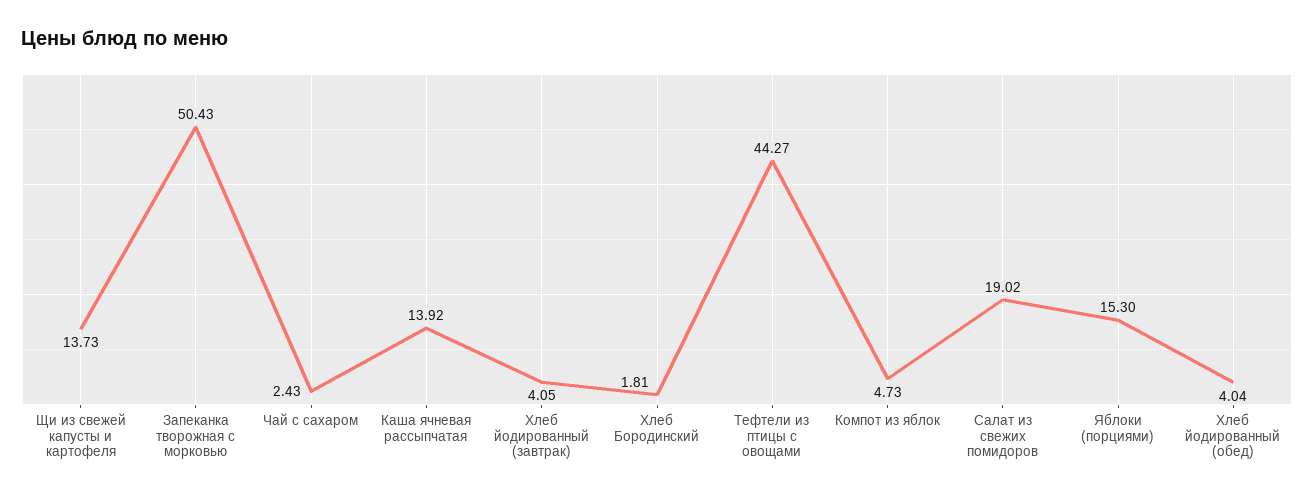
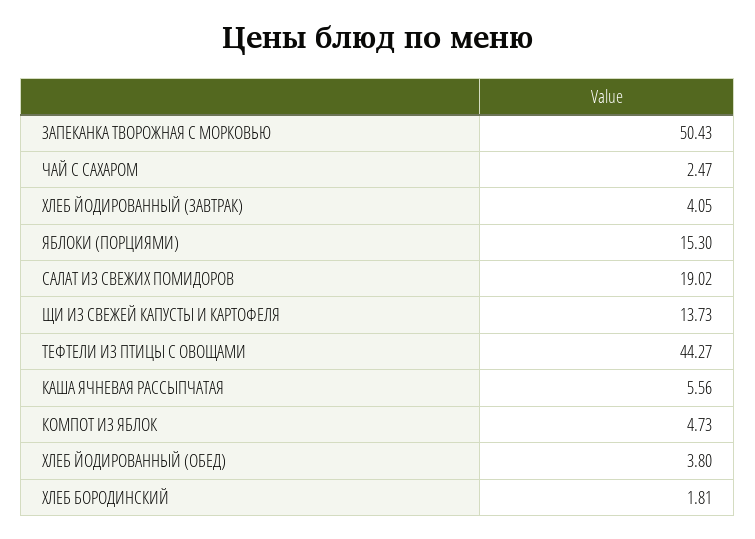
Чай с сахаром: 2.43 -> 2.47
Каша ячневая рассыпчатая: 13.92 -> 5.56
Хлеб йодированный (обед): 4.04 -> 3.8

